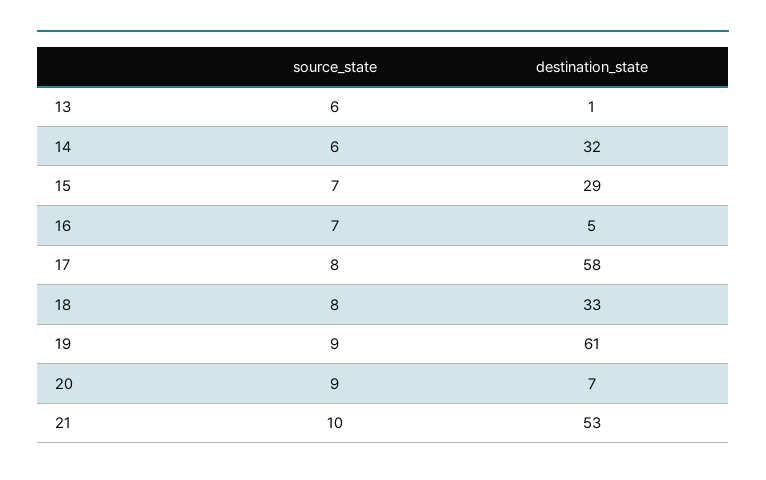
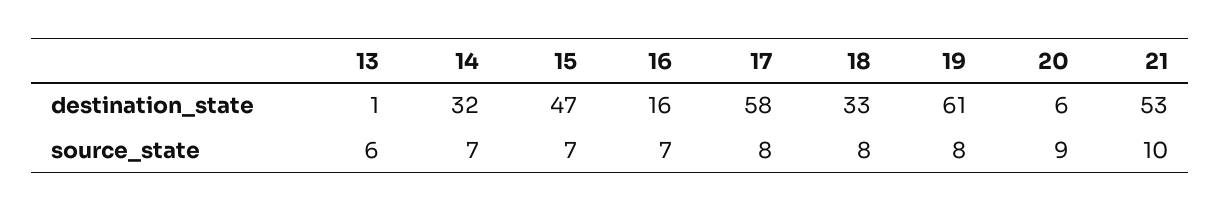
source_state, 14: 6 -> 7
destination_state, 15: 29 -> 47
destination_state, 16: 5 -> 16
source_state, 19: 9 -> 8
destination_state, 20: 7 -> 6

